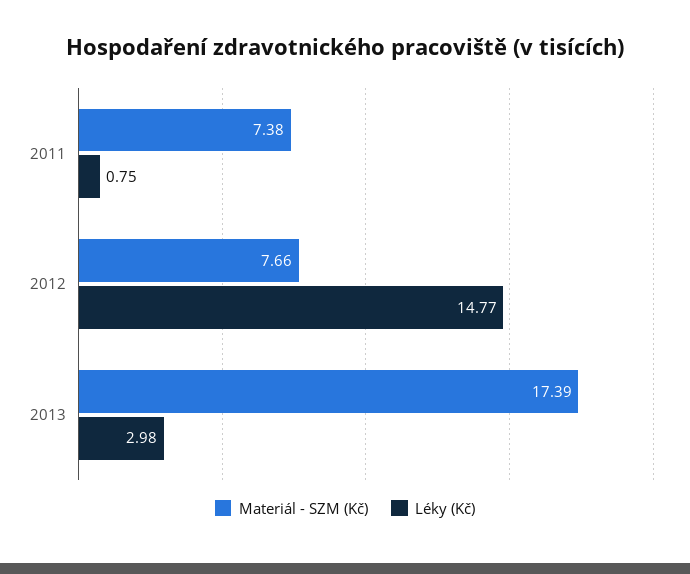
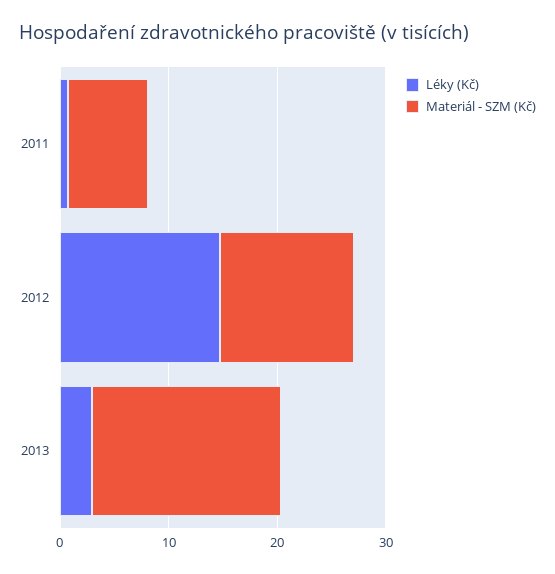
Materiál - SZM (Kč), 2012: 7.66 -> 12

